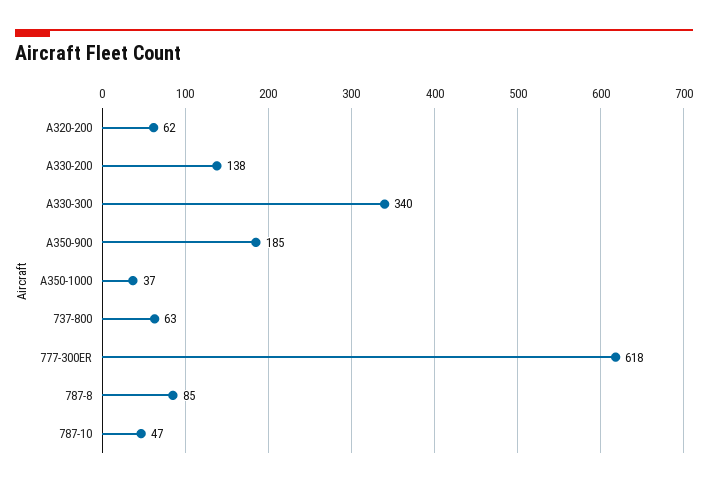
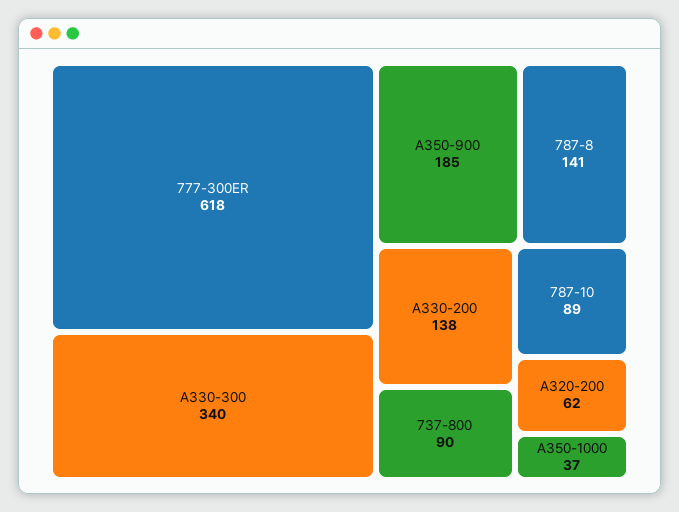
737-800: 63 -> 90
787-8: 85 -> 141
787-10: 47 -> 89

